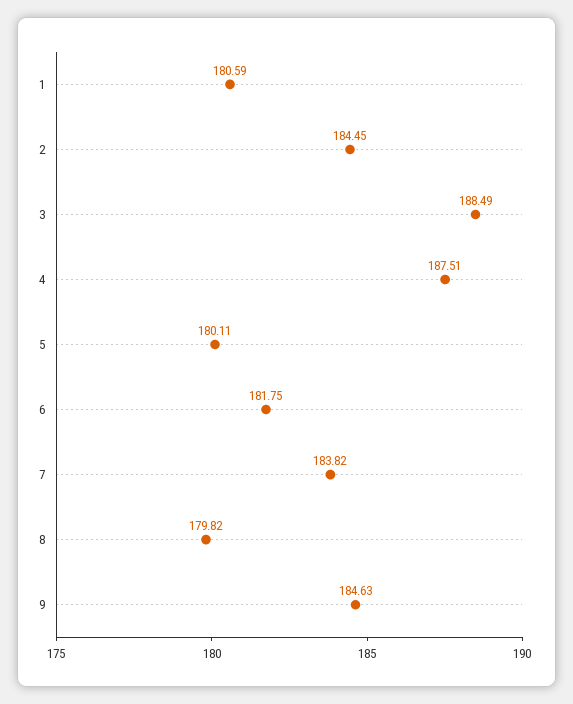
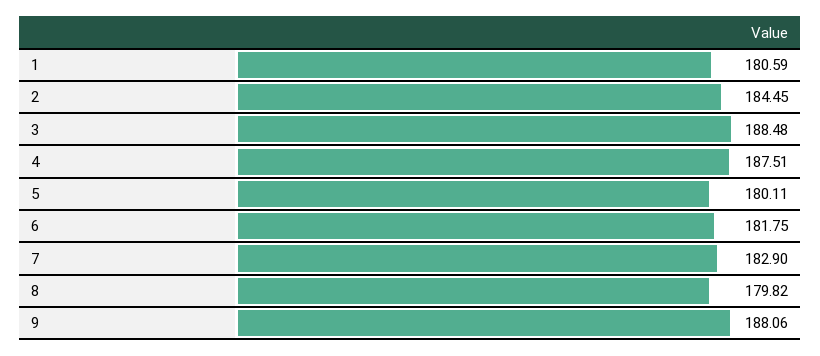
3: 188.49 -> 188.48
7: 183.82 -> 182.9
9: 184.63 -> 188.06

